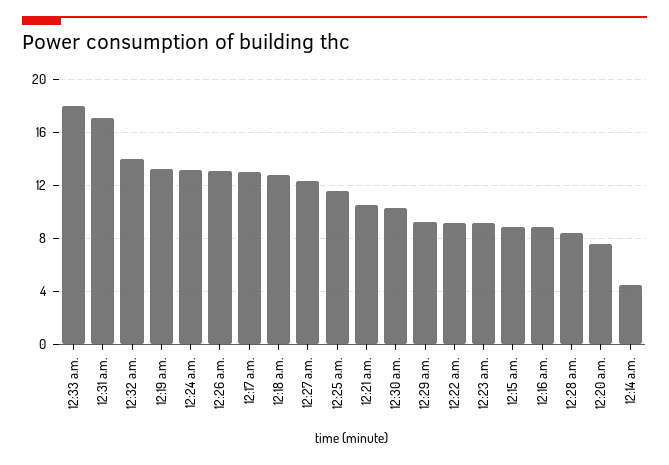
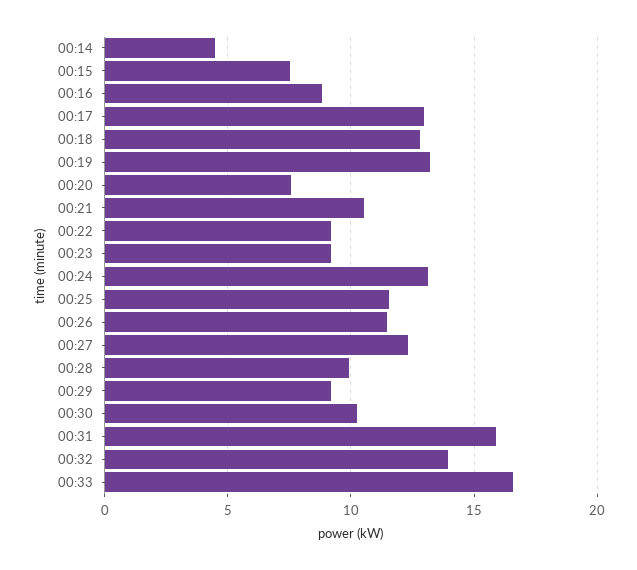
12:33 a.m.: 18 -> 16.5
12:31 a.m.: 17 -> 16
12:26 a.m.: 13 -> 11.5
12:15 a.m.: 9 -> 7.5
12:28 a.m.: 8.5 -> 10

